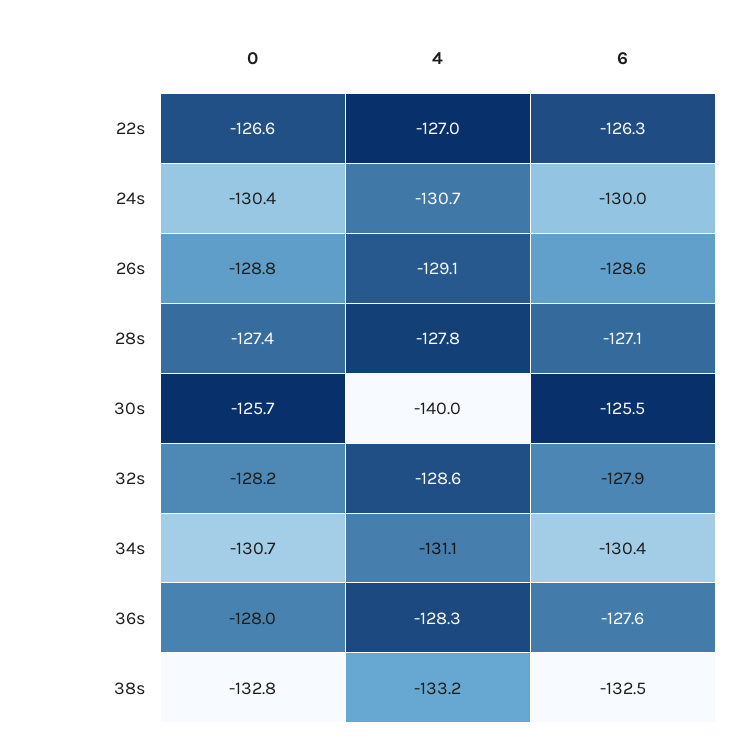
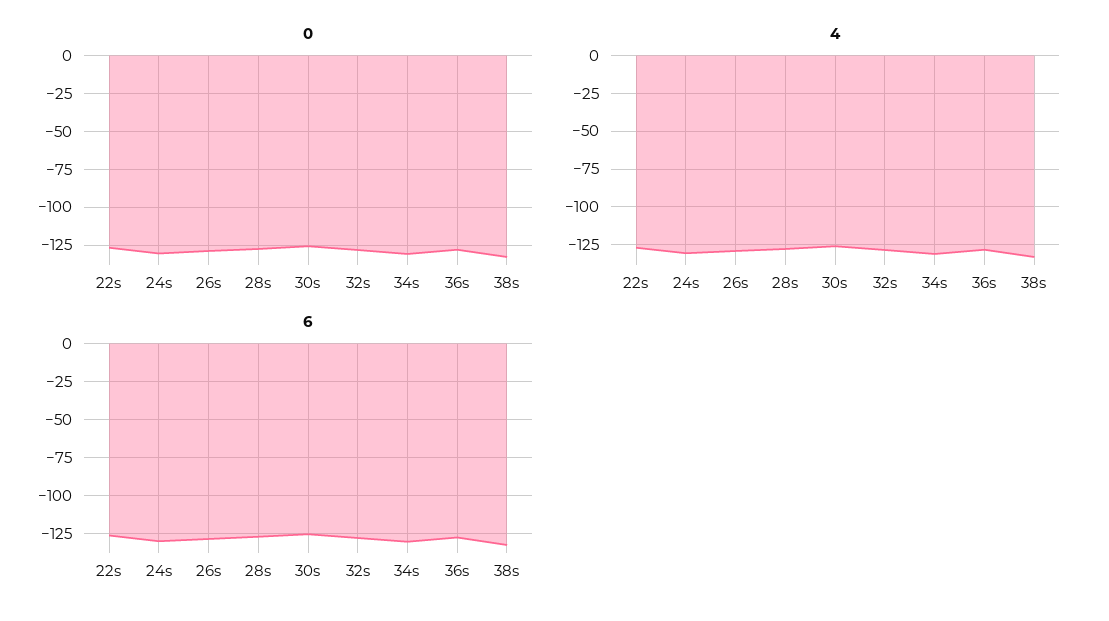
4, 30s: -140 -> -125

